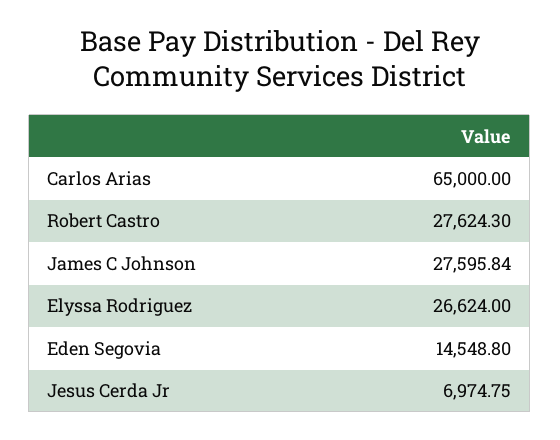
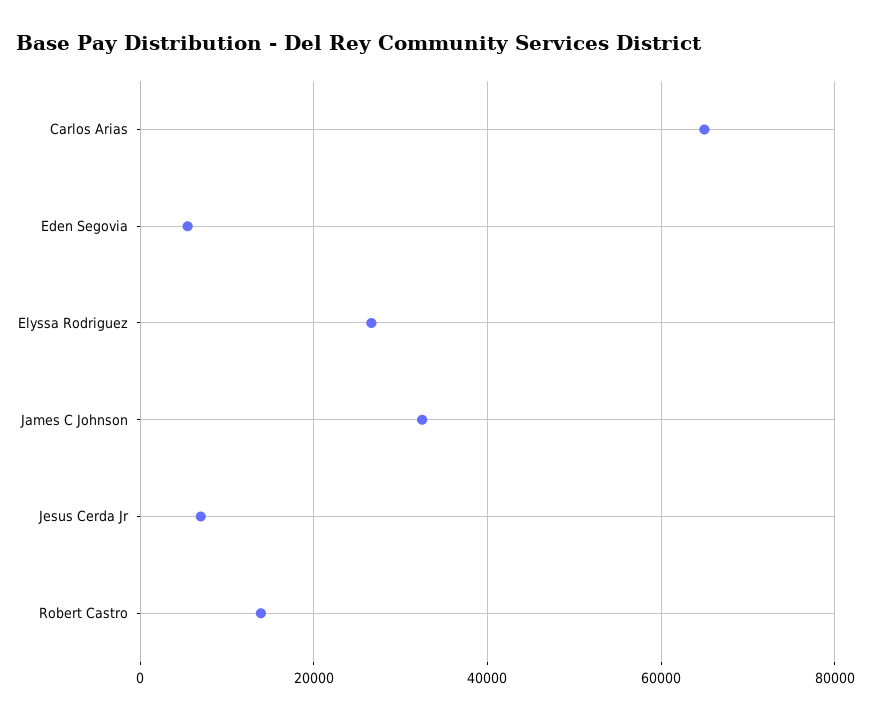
Robert Castro: 27624.3 -> 14000
James C Johnson: 27595.84 -> 32000
Eden Segovia: 14548.8 -> 6000

